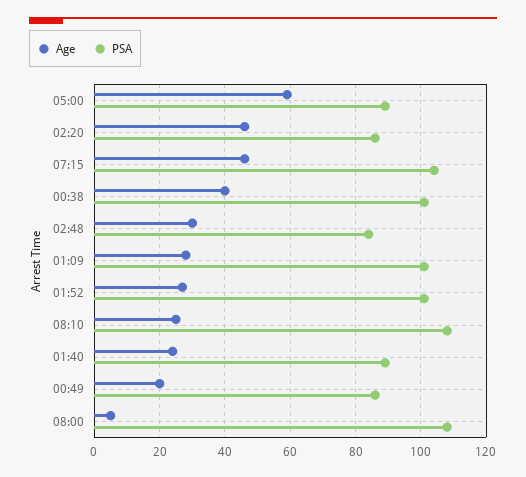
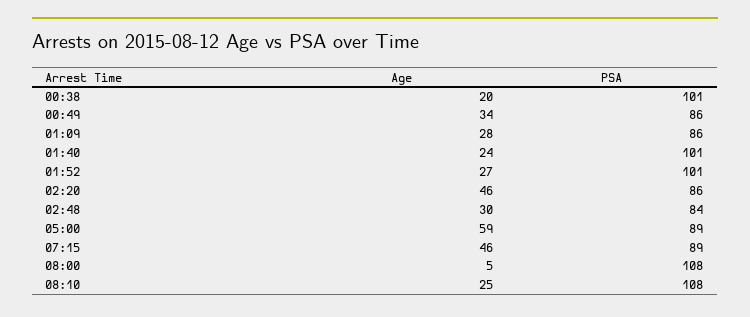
PSA, 07:15: 105 -> 89
Age, 00:38: 40 -> 20
PSA, 01:09: 100 -> 86
PSA, 01:40: 90 -> 101
Age, 00:49: 20 -> 34

